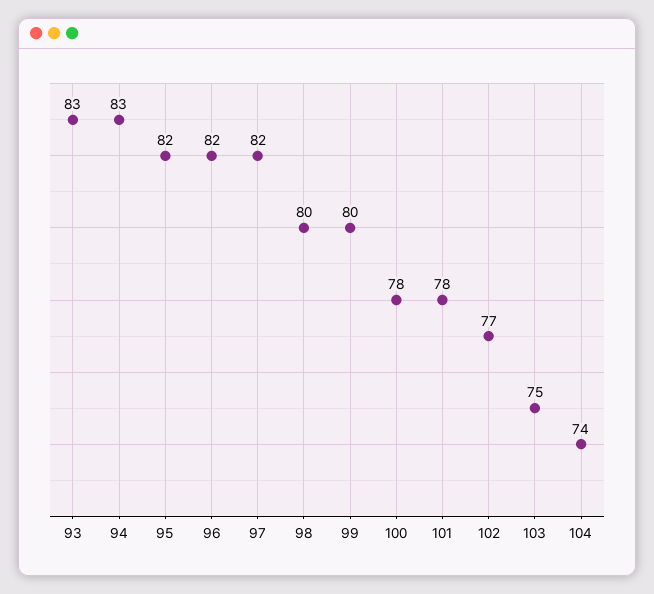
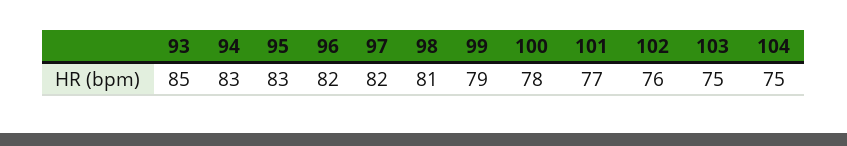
93: 83 -> 85
95: 82 -> 83
98: 80 -> 81
99: 80 -> 79
101: 78 -> 77
102: 77 -> 76
104: 74 -> 75

